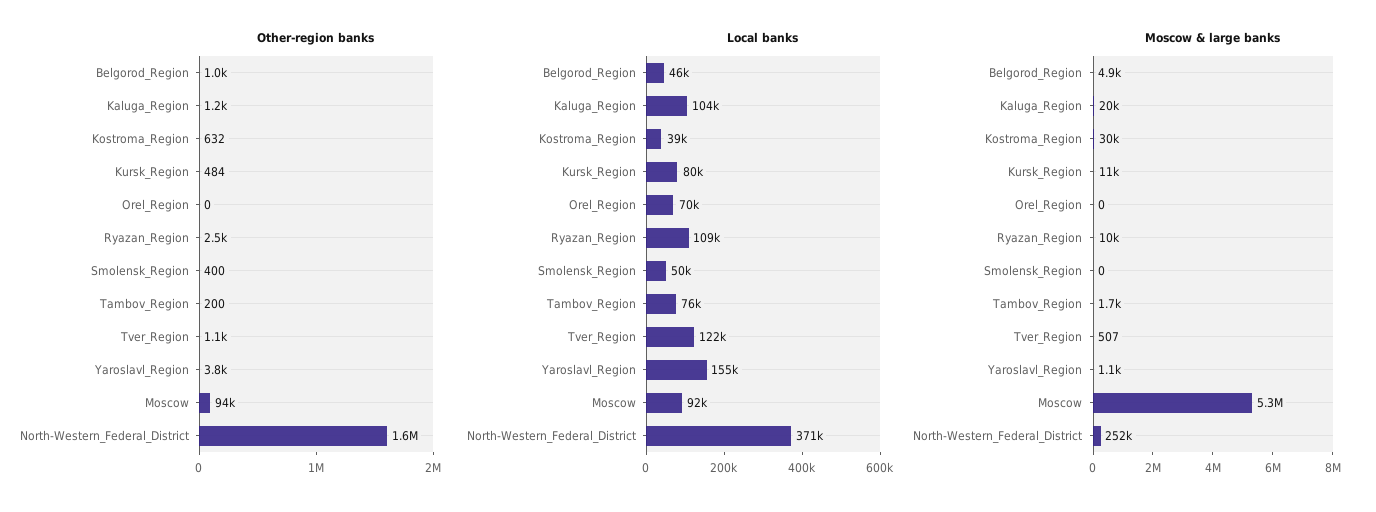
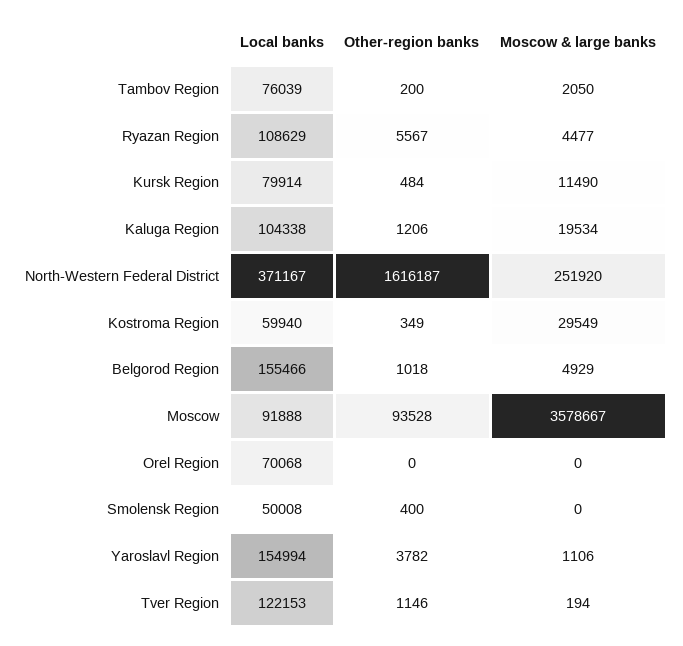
Other-region banks, Kostroma_Region: 632 -> 349
Other-region banks, Ryazan_Region: 2500 -> 5567
Local banks, Belgorod_Region: 46000 -> 155466
Local banks, Kostroma_Region: 39000 -> 59940
Moscow & large banks, Ryazan_Region: 10000 -> 4477
Moscow & large banks, Tambov_Region: 1700 -> 2050
Moscow & large banks, Tver_Region: 507 -> 194
Moscow & large banks, Moscow: 5300000 -> 3578667

